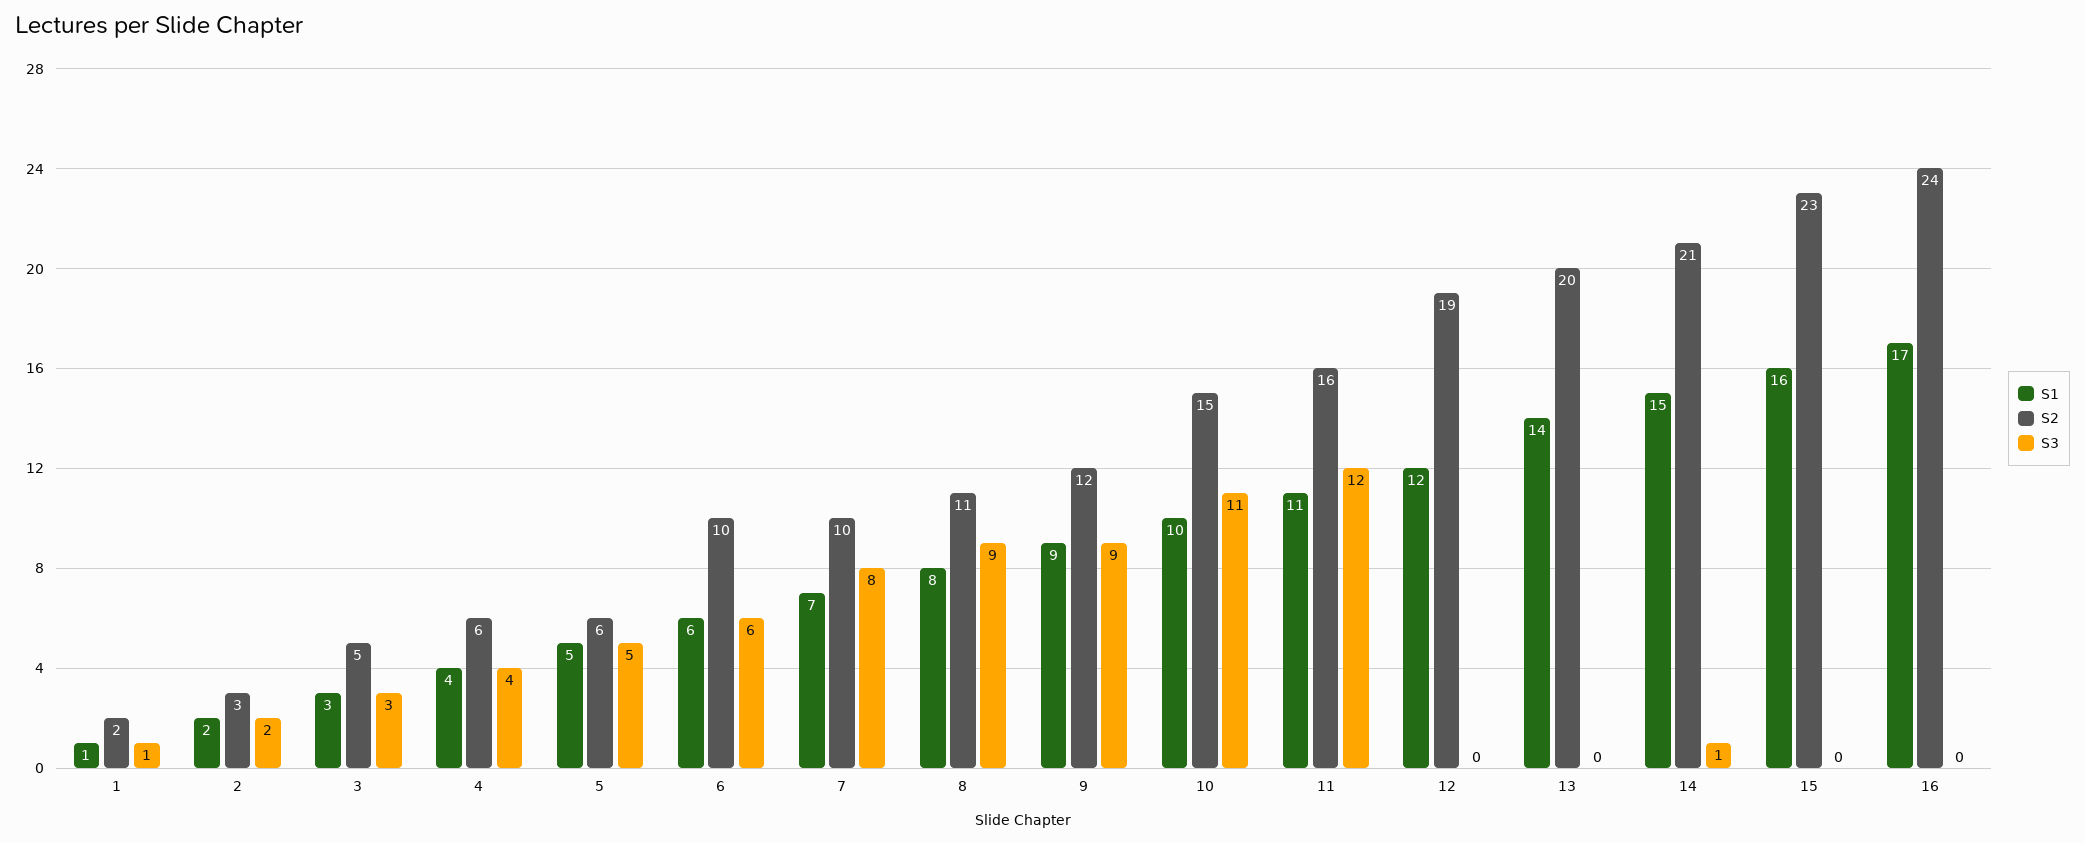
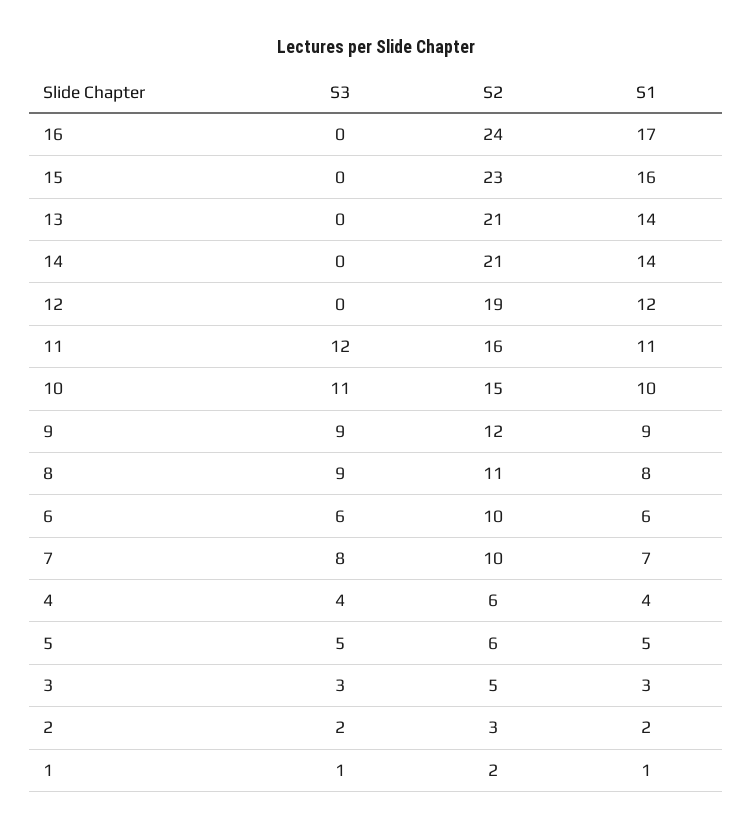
S2, 13: 20 -> 21
S1, 14: 15 -> 14
S3, 14: 1 -> 0

